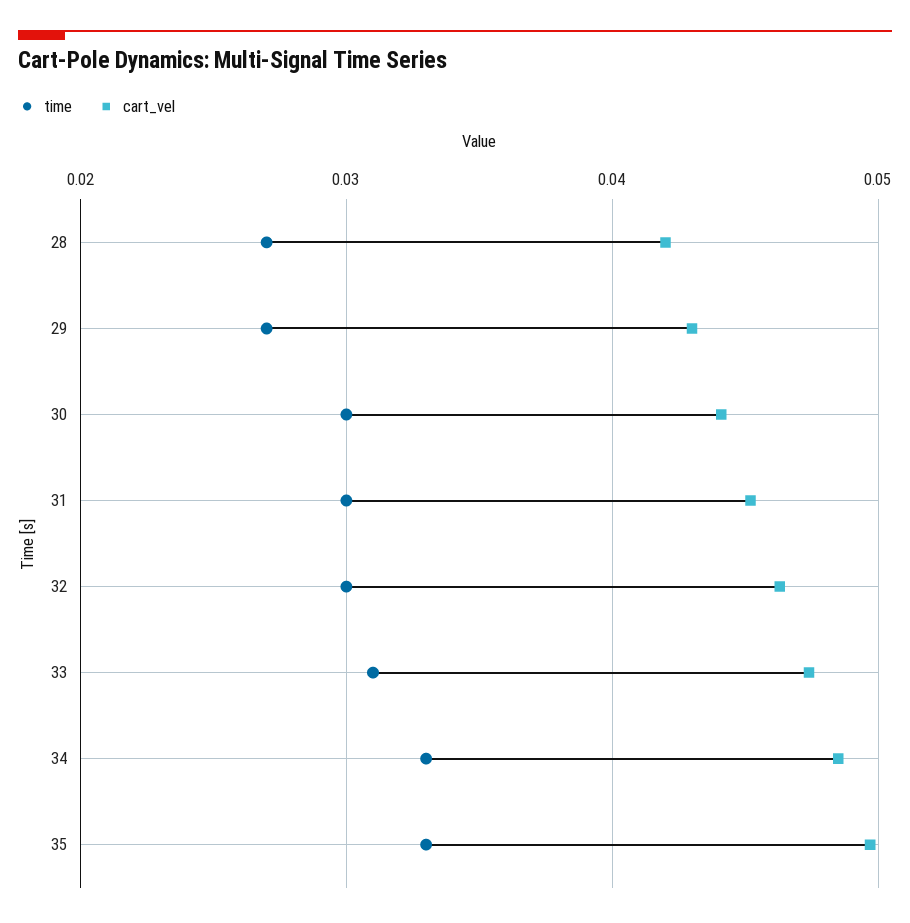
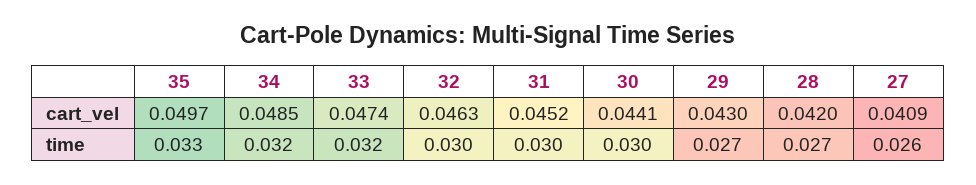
time, 33: 0.031 -> 0.032
time, 34: 0.033 -> 0.032
cart_vel, 27: none -> 0.0409
time, 27: none -> 0.026

